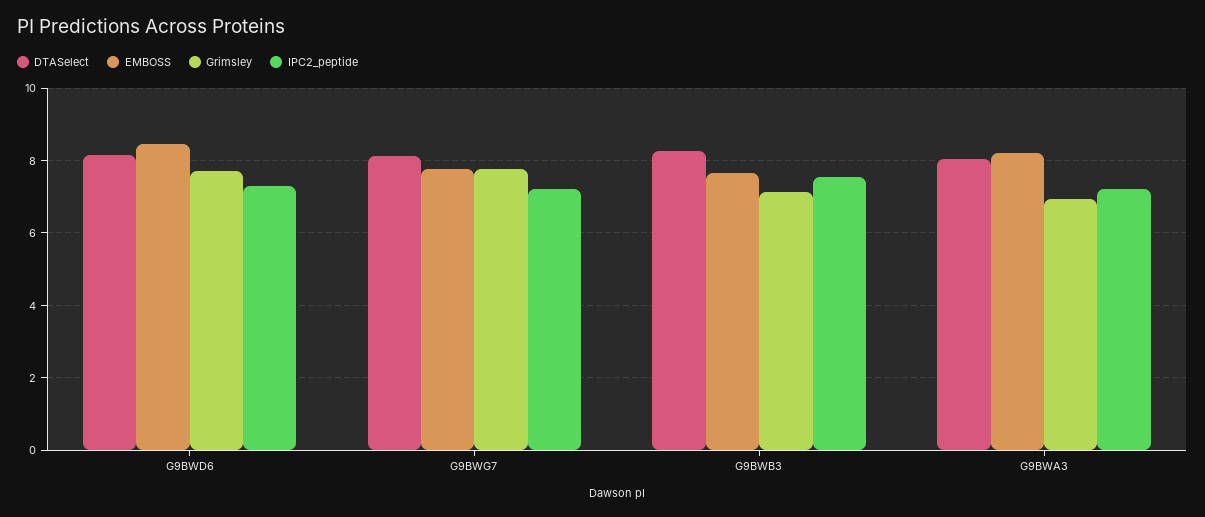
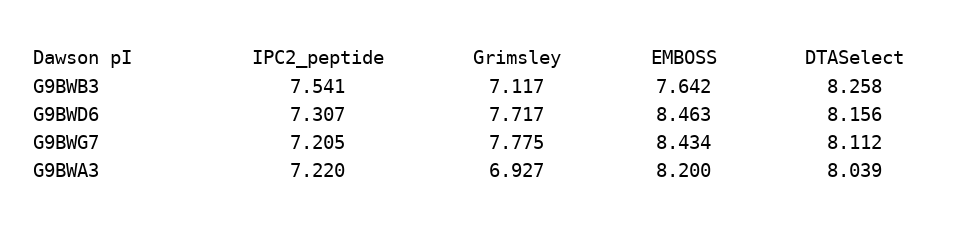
EMBOSS, G9BWG7: 7.8 -> 8.434

